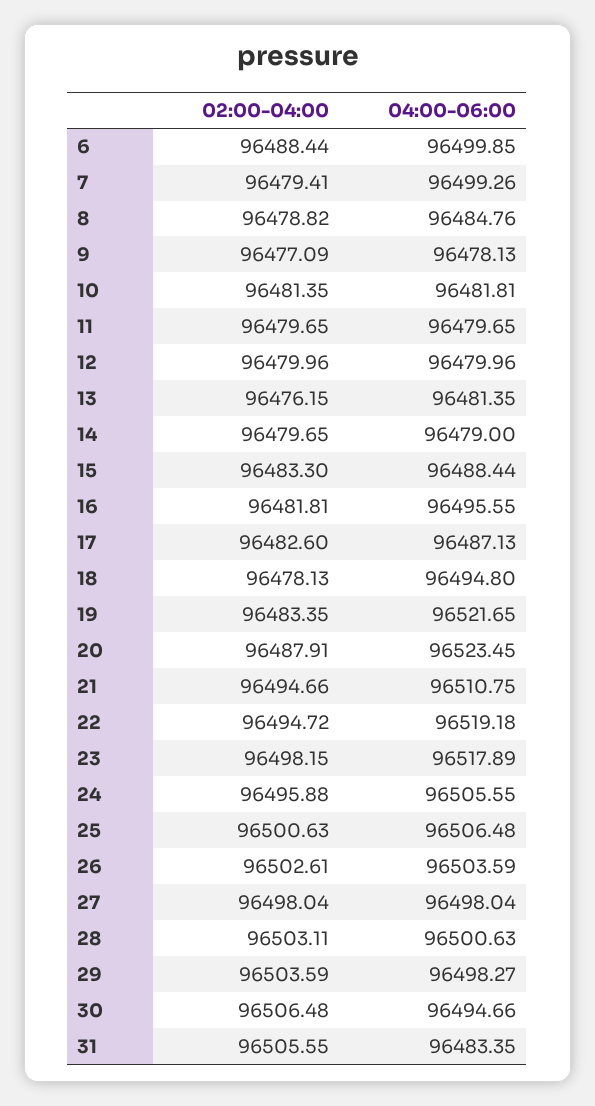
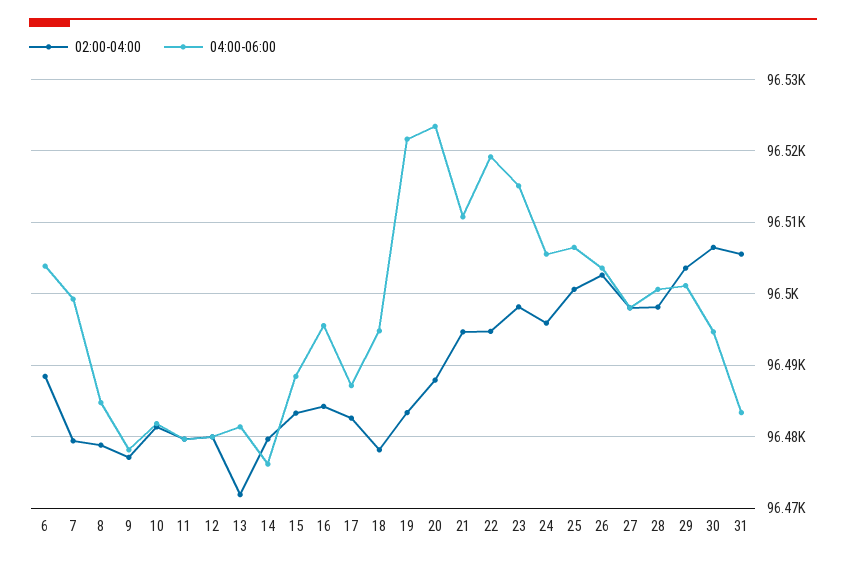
04:00-06:00, 6: 96499.85 -> 96504
02:00-04:00, 13: 96476.15 -> 96472
04:00-06:00, 14: 96479 -> 96476
02:00-04:00, 16: 96481.81 -> 96484
04:00-06:00, 23: 96517.89 -> 96515
02:00-04:00, 28: 96503.11 -> 96498
04:00-06:00, 29: 96498.27 -> 96501

